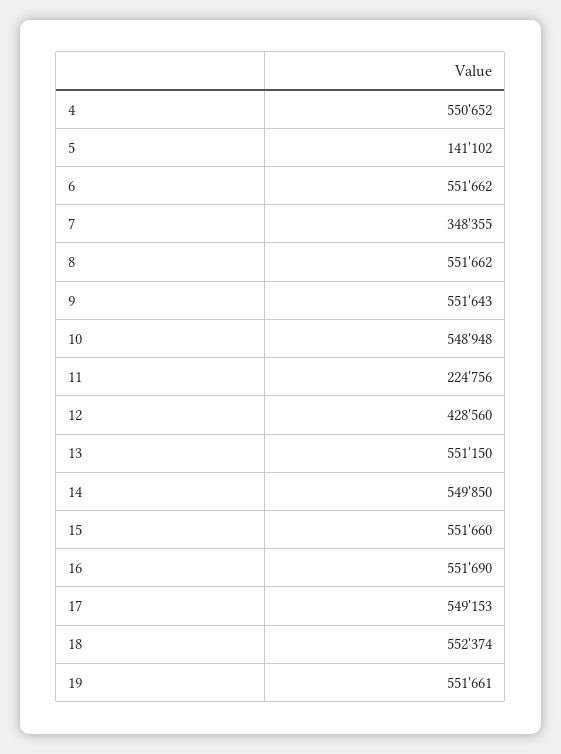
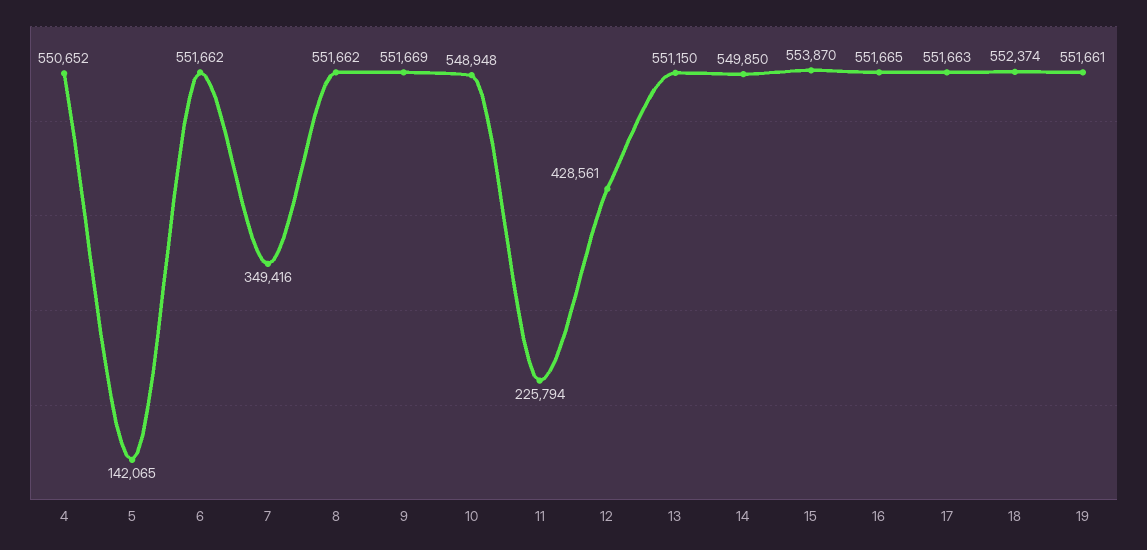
5: 141102 -> 142065
7: 348355 -> 349416
9: 551643 -> 551669
11: 224756 -> 225794
12: 428560 -> 428561
15: 551660 -> 553870
16: 551690 -> 551665
17: 549153 -> 551663

